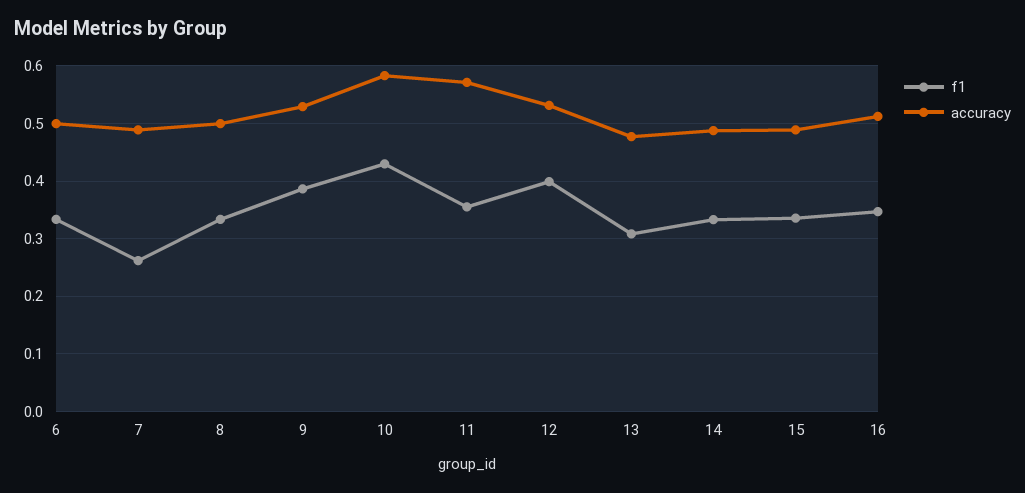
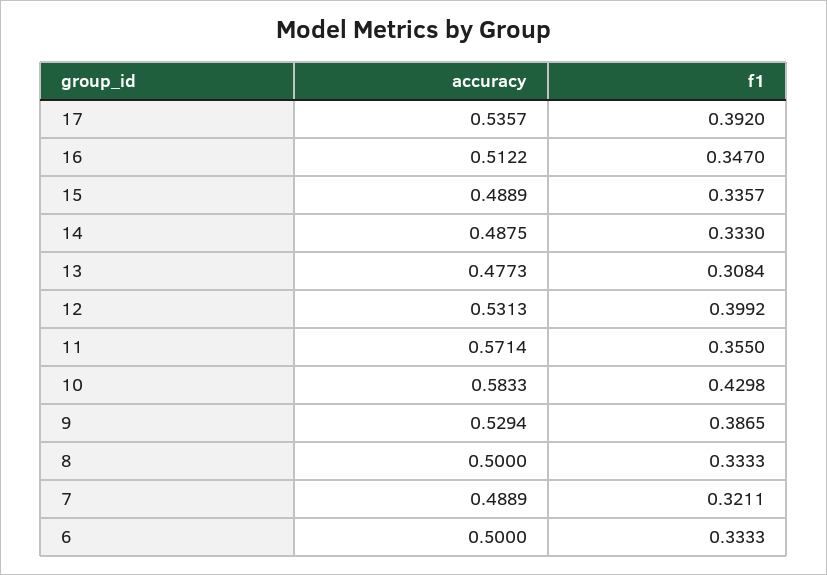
f1, 7: 0.26 -> 0.3211
accuracy, 17: none -> 0.5357
f1, 17: none -> 0.392

